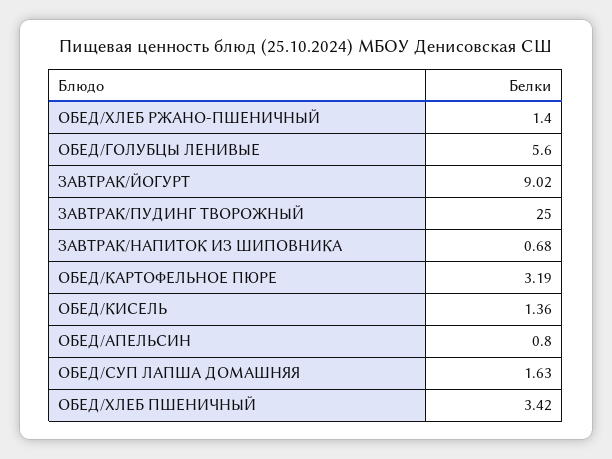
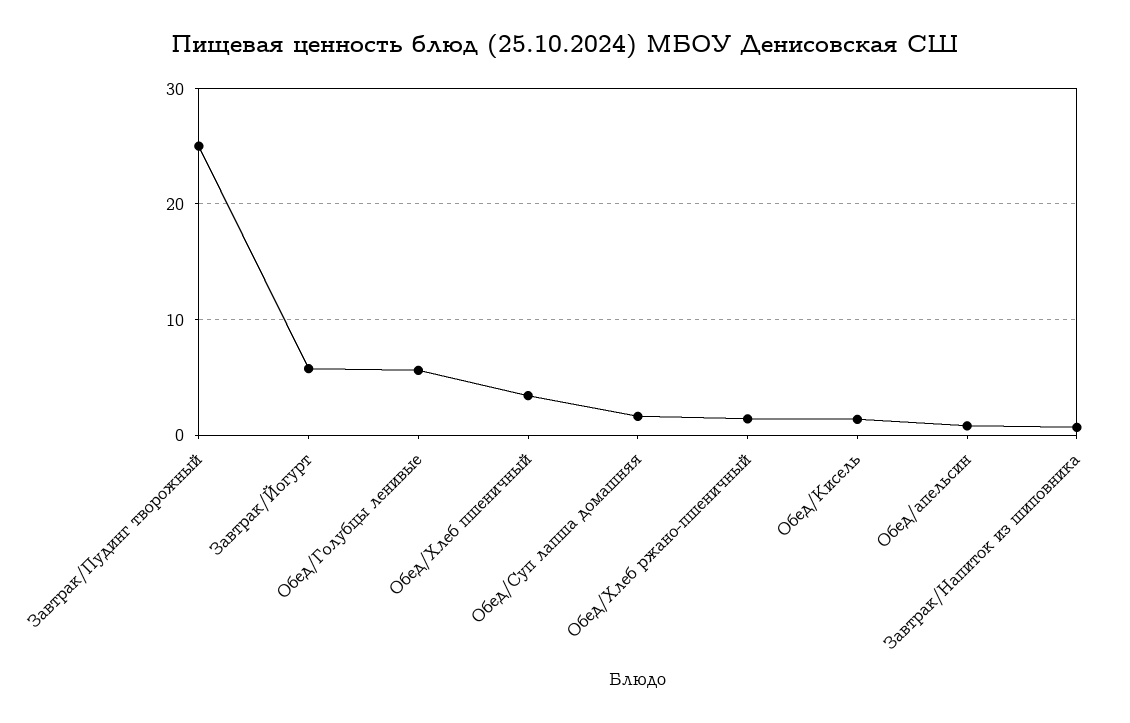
ЗАВТРАК/ЙОГУРТ: 9.02 -> 6
ОБЕД/КАРТОФЕЛЬНОЕ ПЮРЕ: 3.19 -> none

